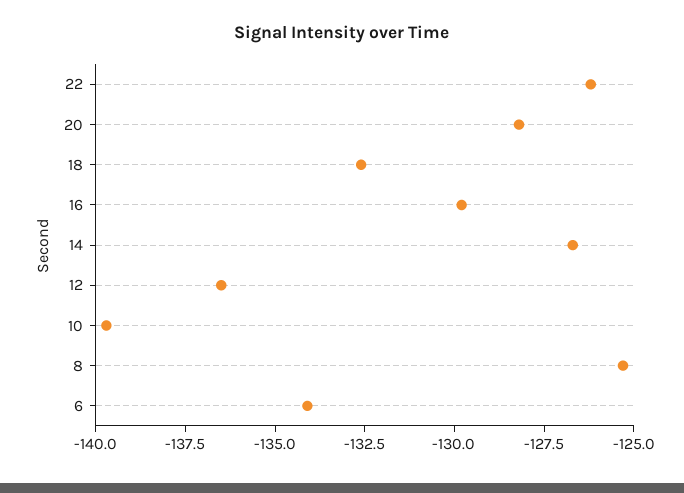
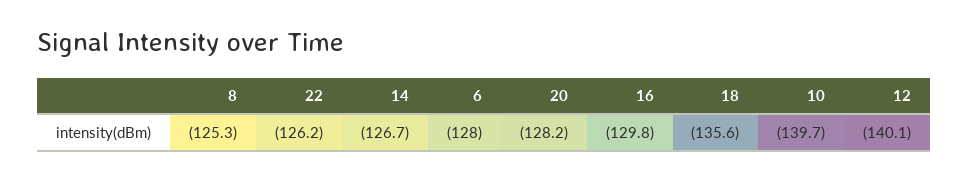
18: -132.5 -> -135.6
12: -136.5 -> -140.1
6: -134 -> -128

